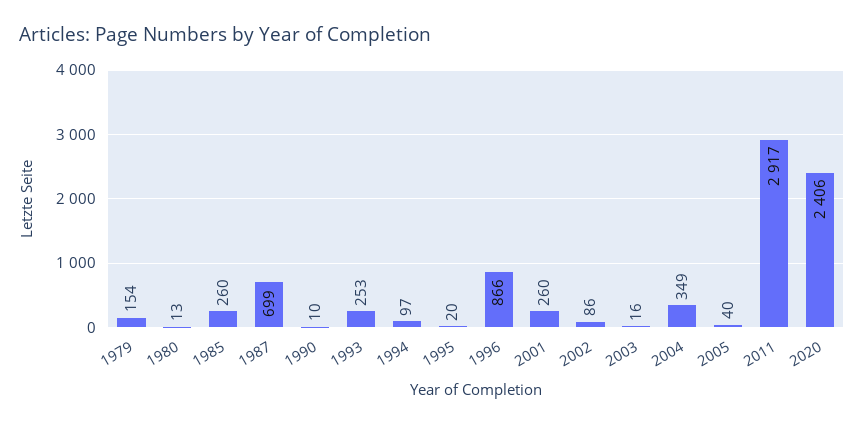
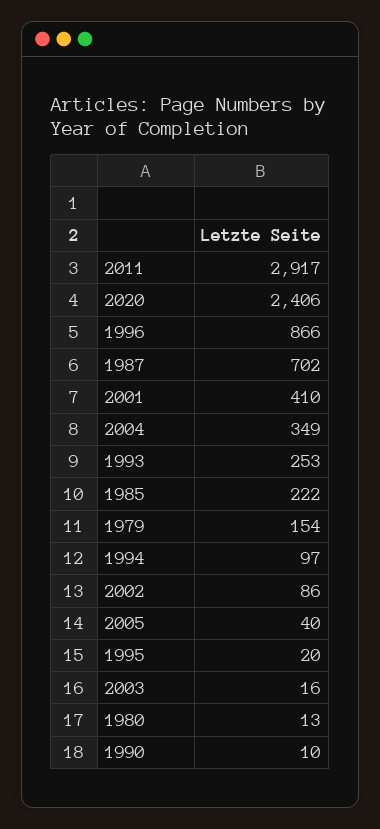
1985: 260 -> 222
1987: 699 -> 702
2001: 260 -> 410

